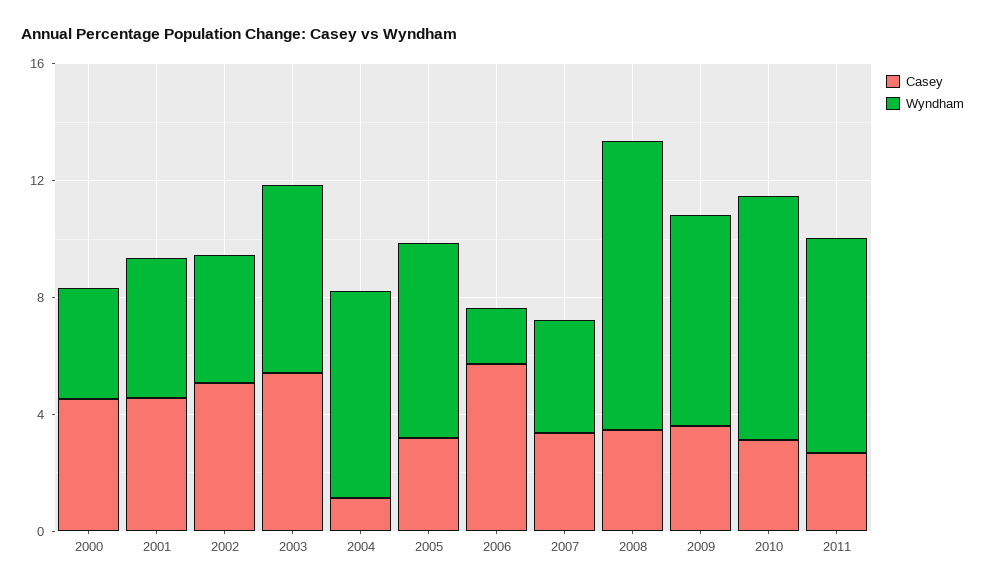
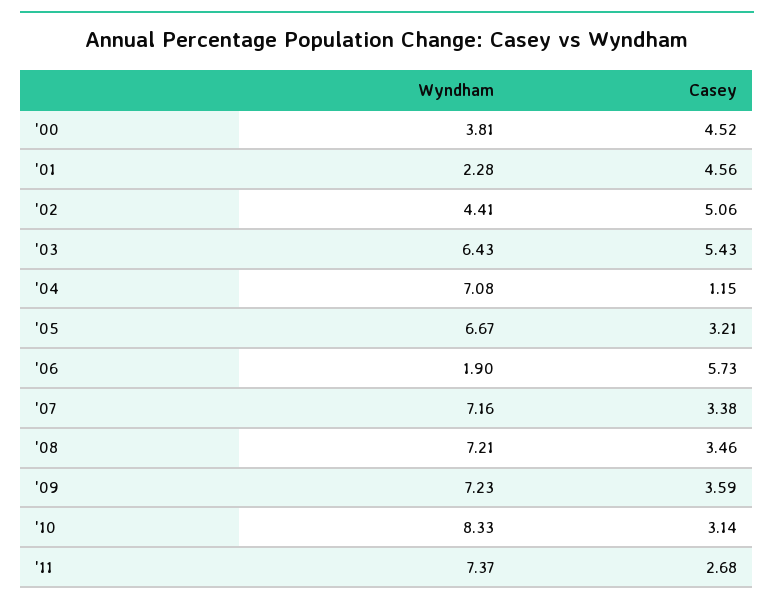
Wyndham, 2001: 5 -> 2.28
Wyndham, 2007: 4 -> 7.16
Wyndham, 2008: 10 -> 7.21

